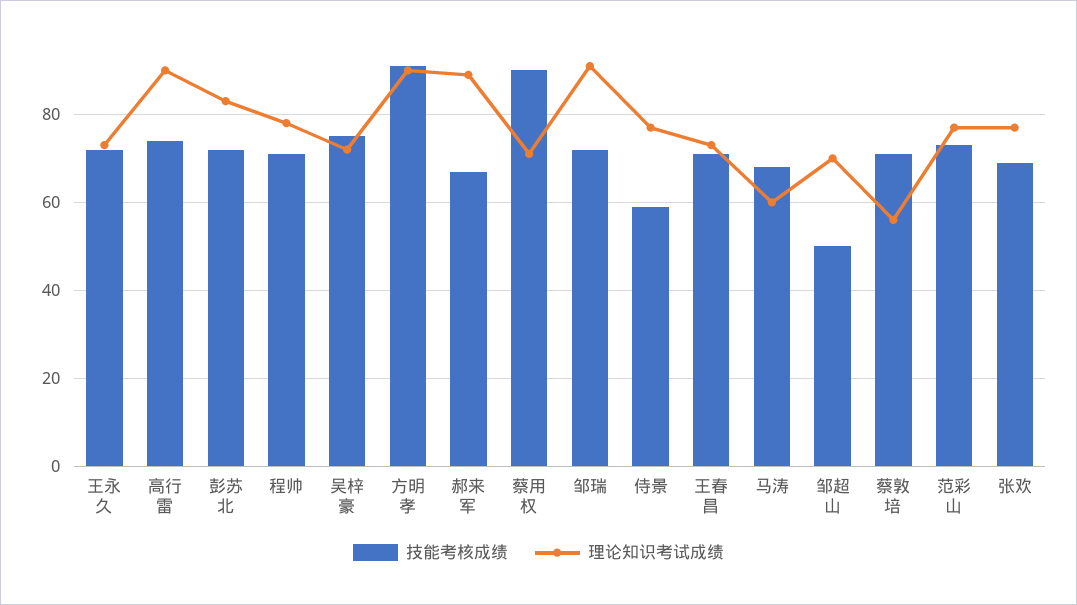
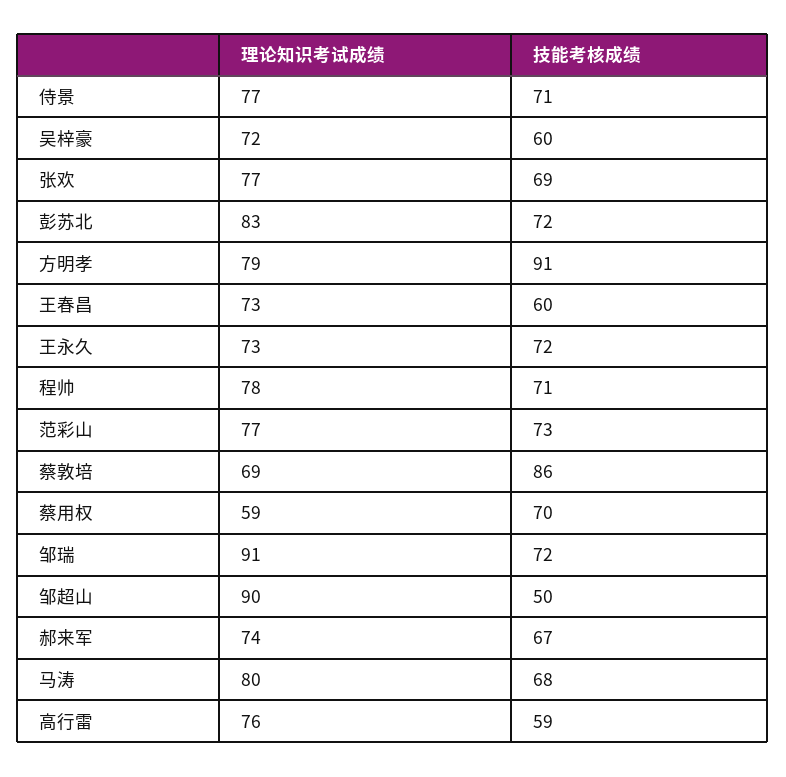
技能考核成绩, 高行雷: 75 -> 59
理论知识考试成绩, 高行雷: 90 -> 76
技能考核成绩, 吴梓豪: 75 -> 60
理论知识考试成绩, 方明孝: 90 -> 79
理论知识考试成绩, 郝来军: 90 -> 74
技能考核成绩, 蔡用权: 90 -> 70
理论知识考试成绩, 蔡用权: 70 -> 59
技能考核成绩, 侍景: 60 -> 71
技能考核成绩, 王春昌: 70 -> 60
理论知识考试成绩, 马涛: 60 -> 80
理论知识考试成绩, 邹超山: 70 -> 90
技能考核成绩, 蔡敦培: 70 -> 86
理论知识考试成绩, 蔡敦培: 55 -> 69

